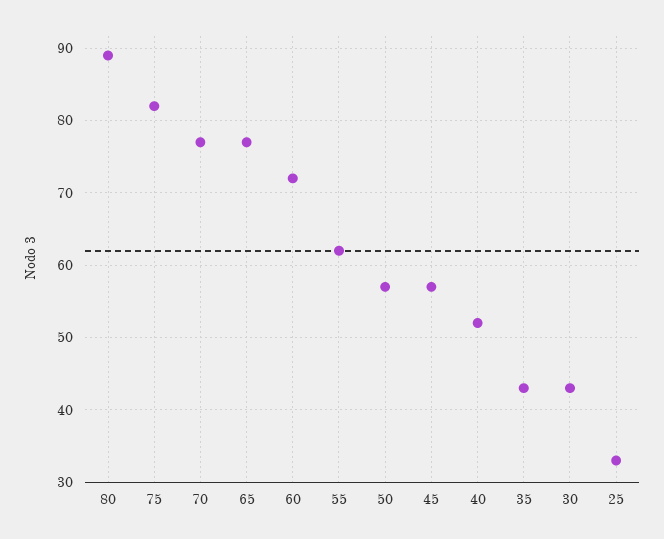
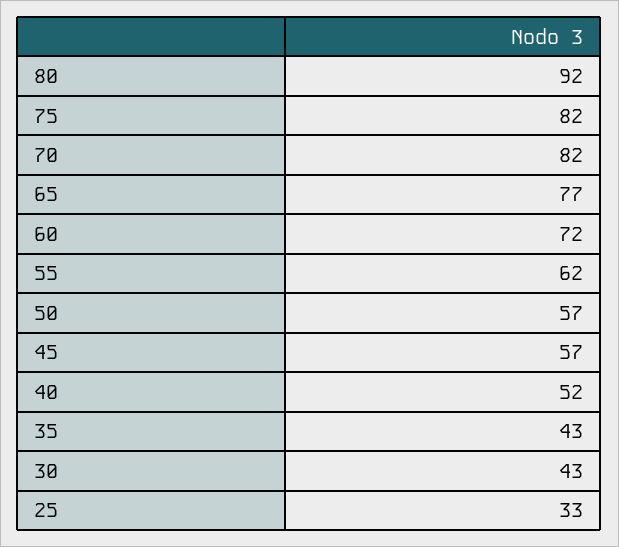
80: 89 -> 92
70: 77 -> 82

